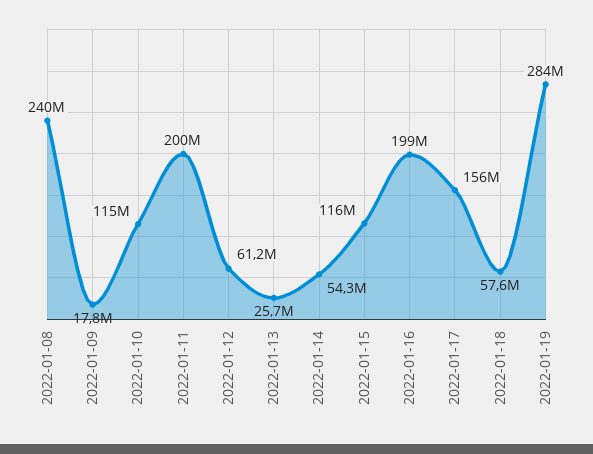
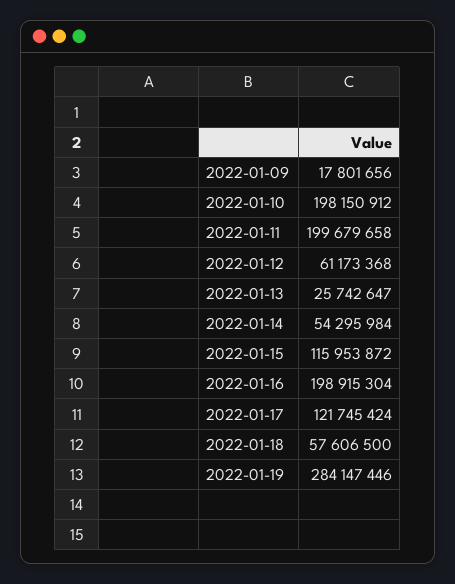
2022-01-08: 240000000 -> none
2022-01-10: 115000000 -> 198150912
2022-01-17: 156000000 -> 121745424

